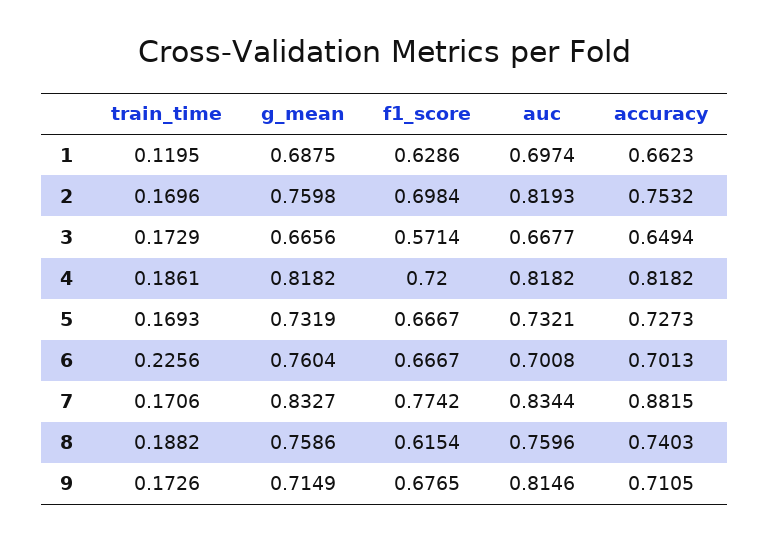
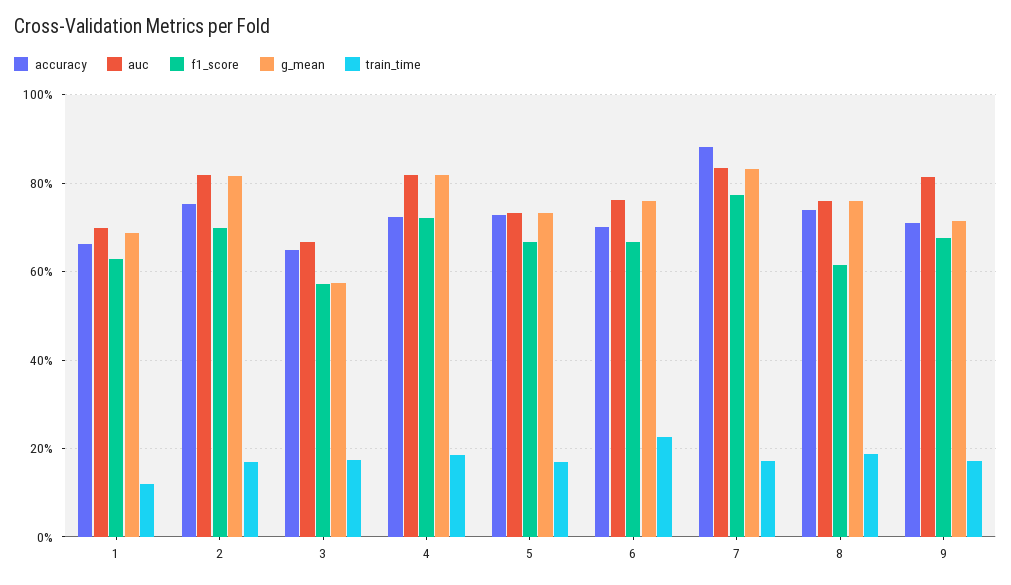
g_mean, 2: 0.7598 -> 0.82
g_mean, 3: 0.6656 -> 0.58
accuracy, 4: 0.8182 -> 0.72
auc, 6: 0.7008 -> 0.76

